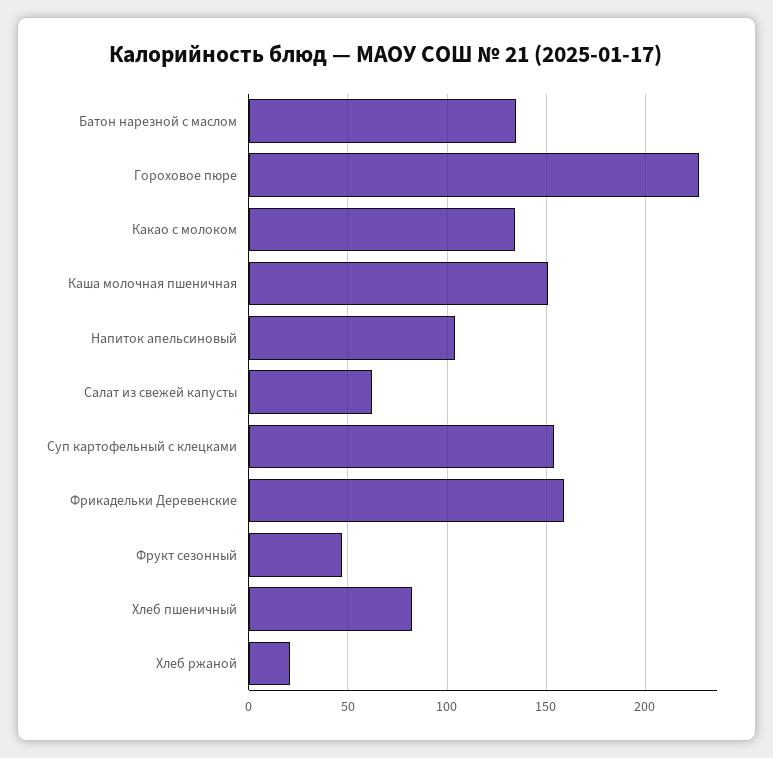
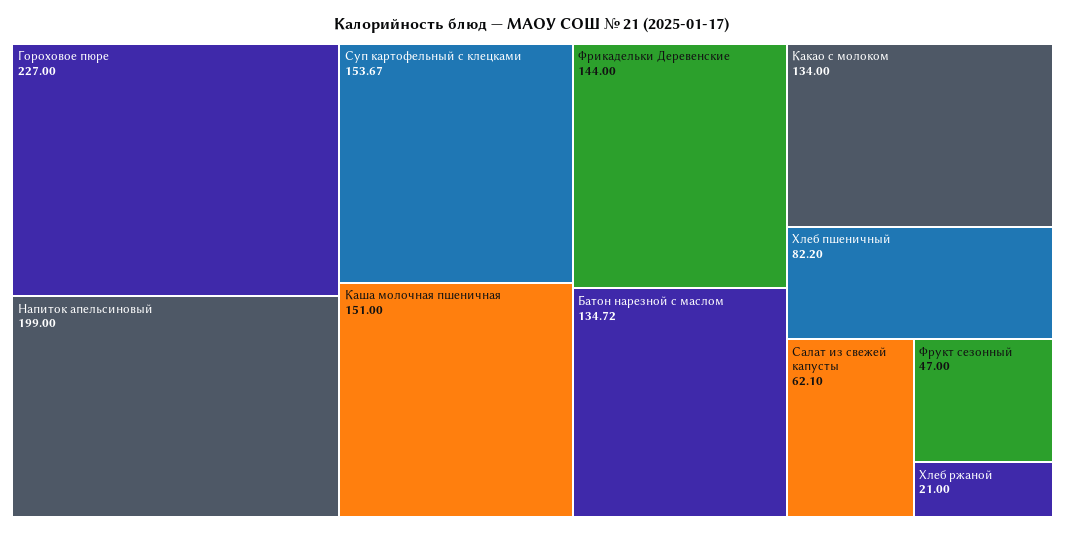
Напиток апельсиновый: 105 -> 199
Фрикадельки Деревенские: 160 -> 144

